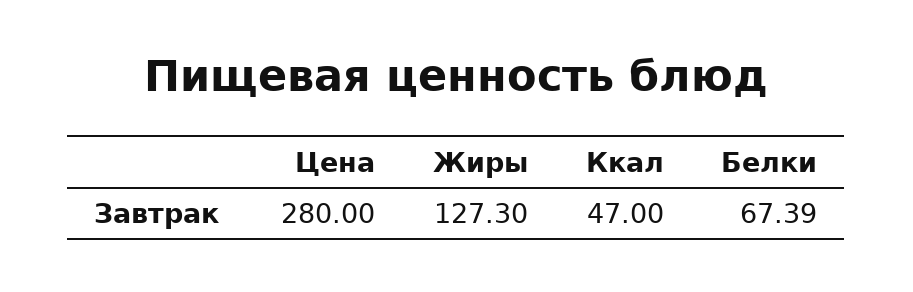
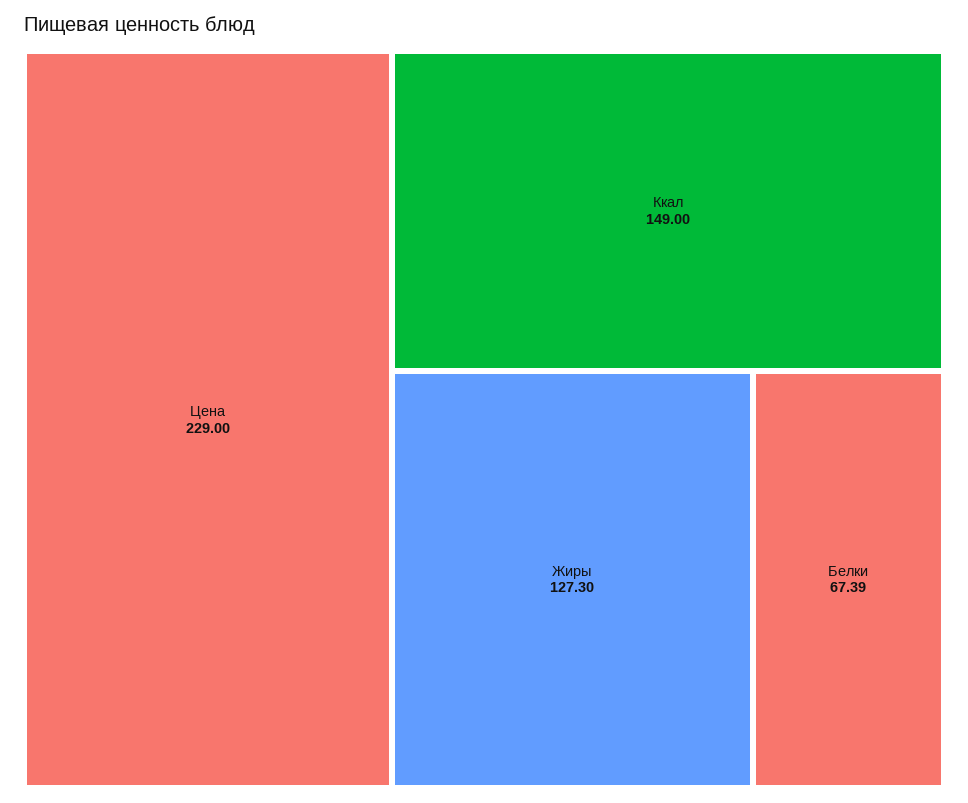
Цена: 280 -> 229
Ккал: 47 -> 149

